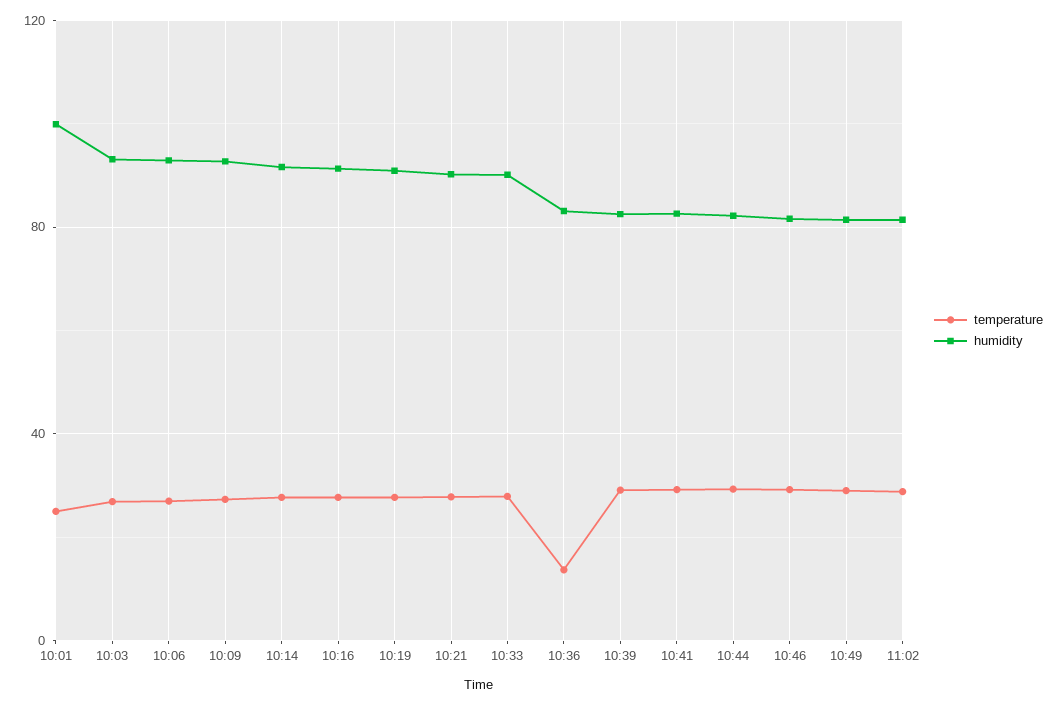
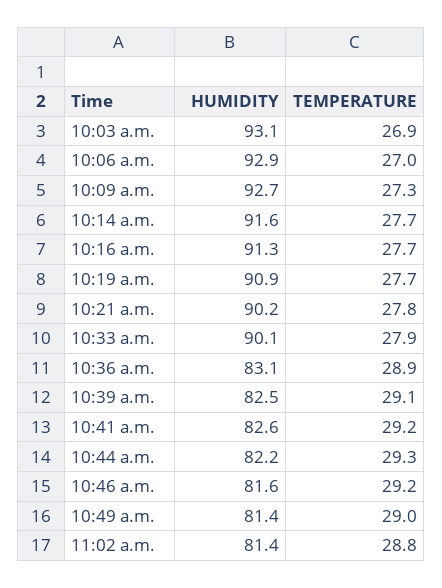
temperature, 10:01: 25 -> none
humidity, 10:01: 100 -> none
temperature, 10:36: 15 -> 28.9

